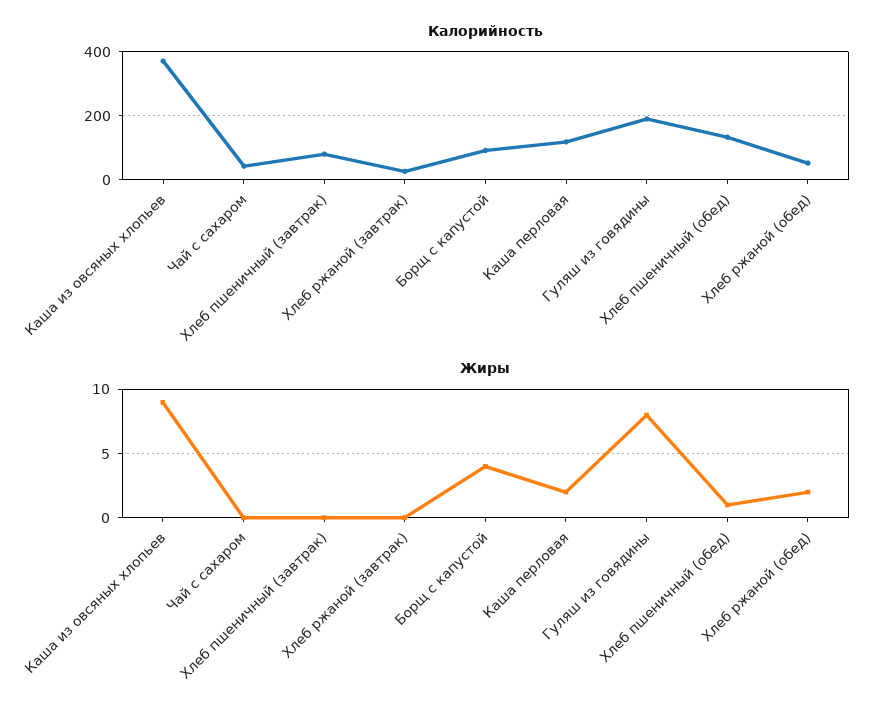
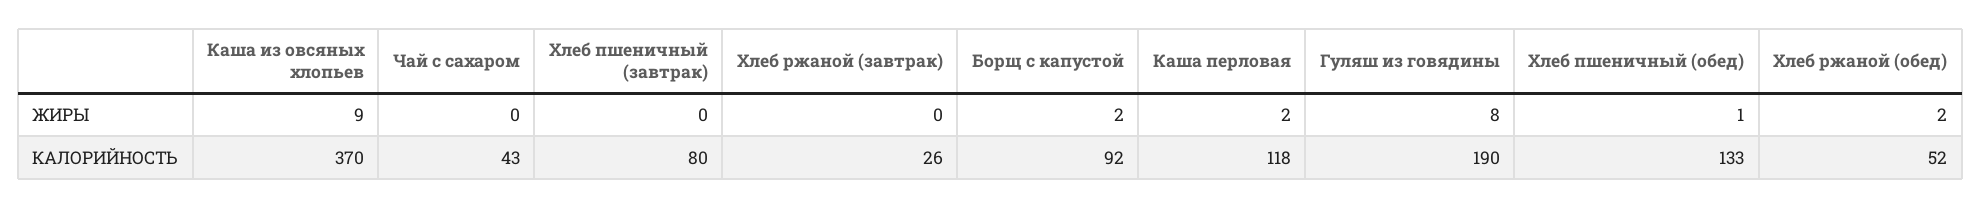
Жиры, Борщ с капустой: 4 -> 2

